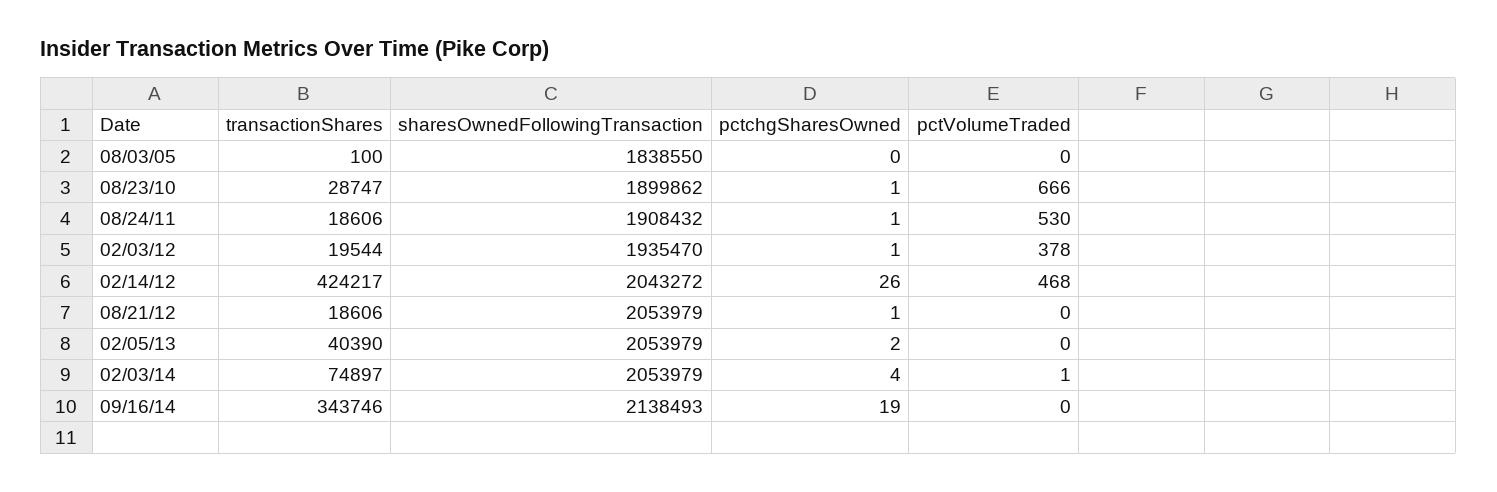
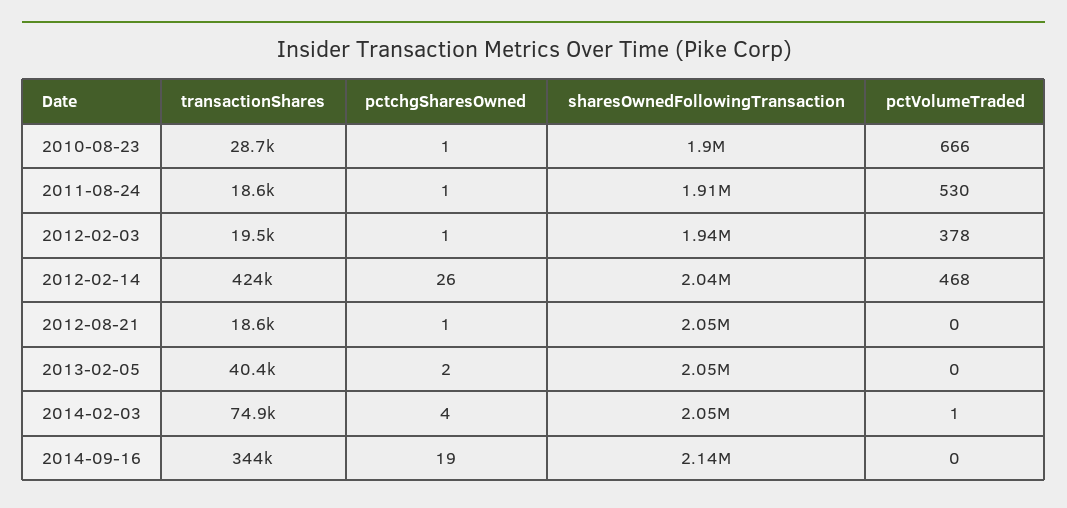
transactionShares, 08/03/05: 100 -> none
sharesOwnedFollowingTransaction, 08/03/05: 1838550 -> none
pctchgSharesOwned, 08/03/05: 0 -> none
pctVolumeTraded, 08/03/05: 0 -> none

